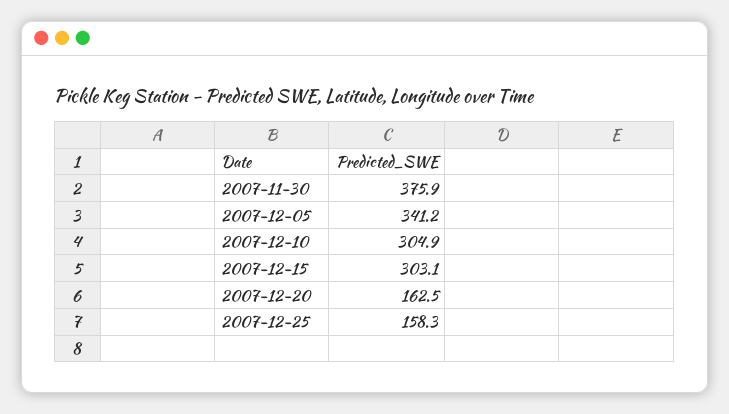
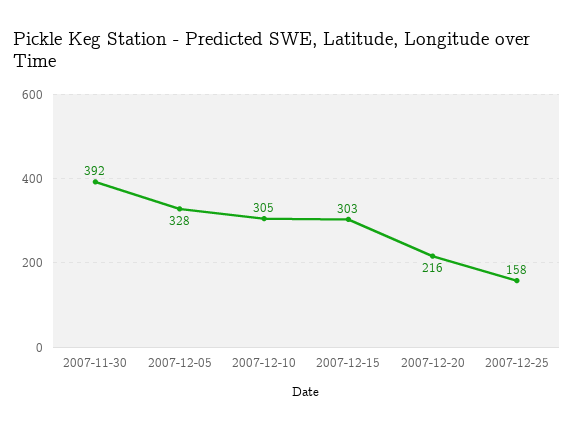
2007-11-30: 375.9 -> 392
2007-12-05: 341.2 -> 328
2007-12-20: 162.5 -> 216

